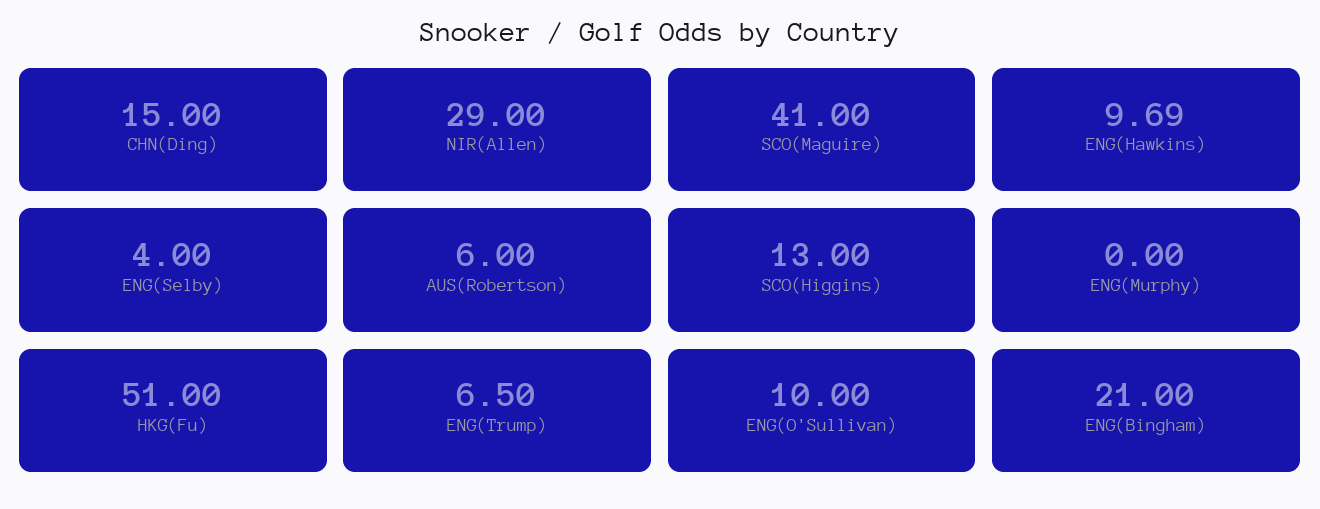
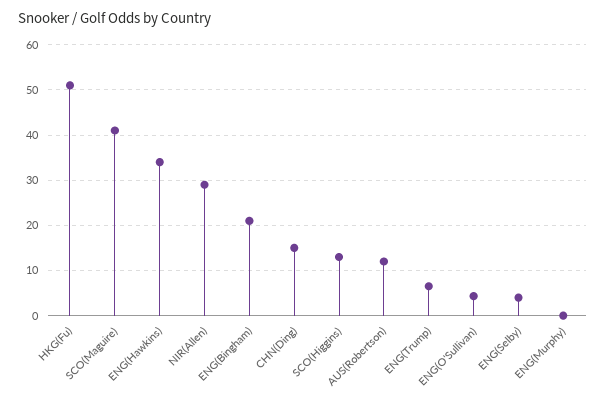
ENG(Hawkins): 9.69 -> 34
AUS(Robertson): 6 -> 12
ENG(O'Sullivan): 10 -> 4

